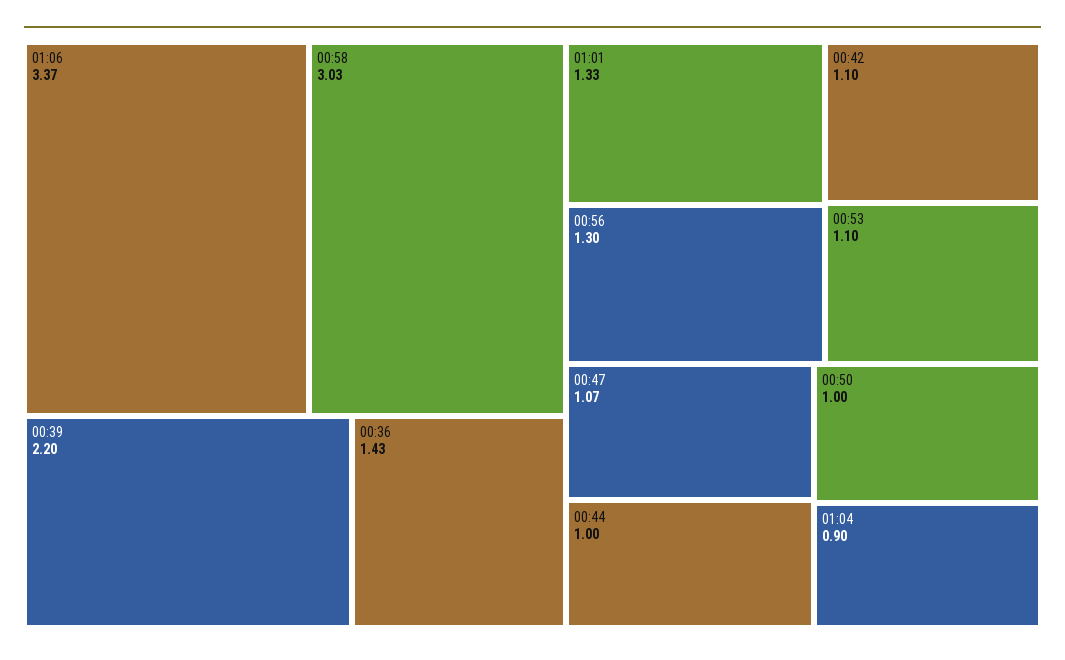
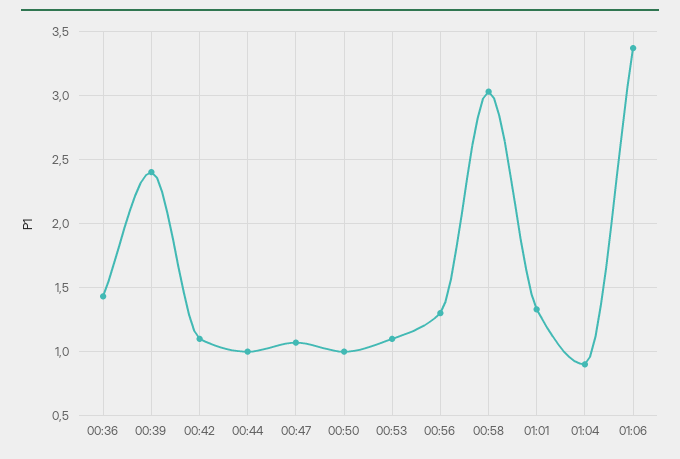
00:39: 2.2 -> 2.4

